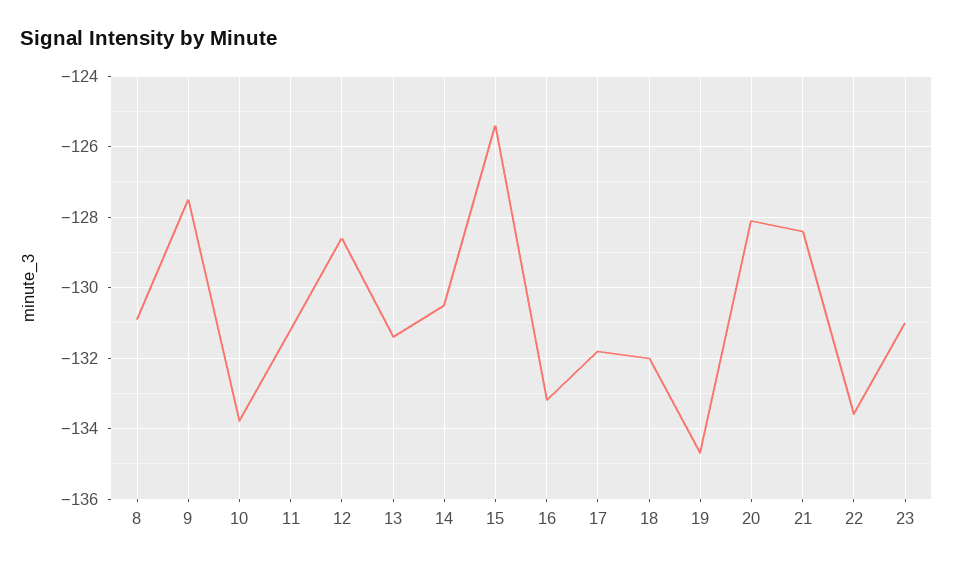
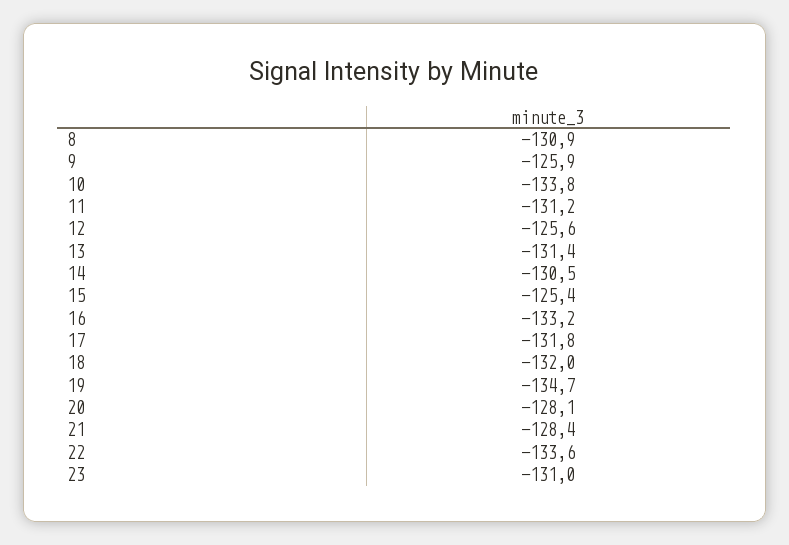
9: -127.5 -> -125.9
12: -128.5 -> -125.6

